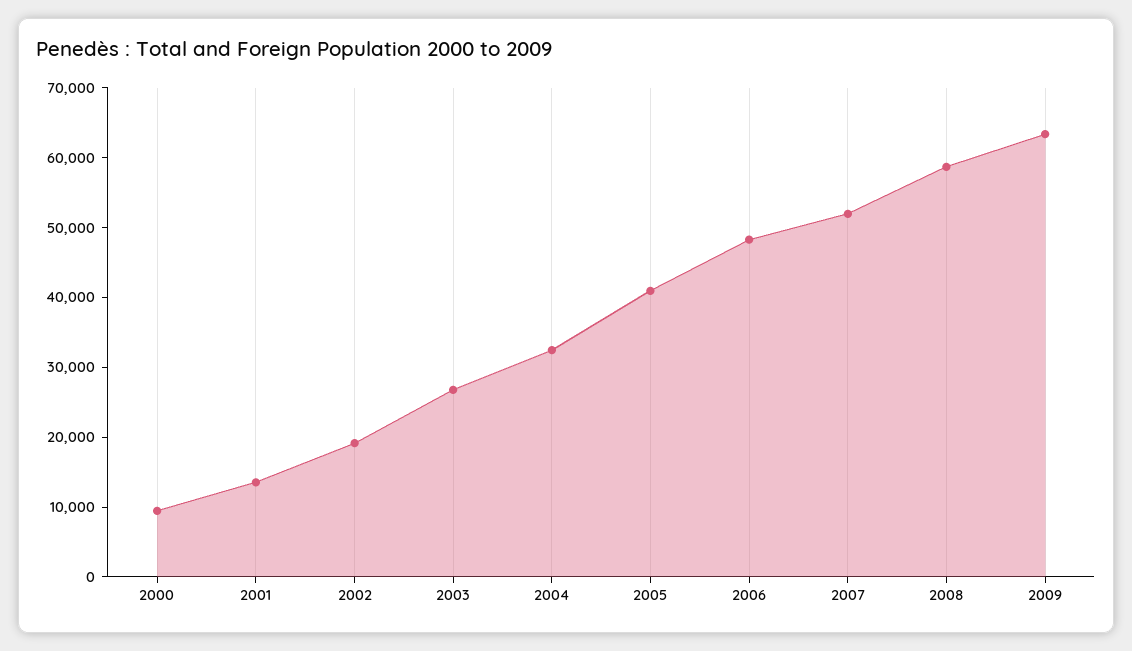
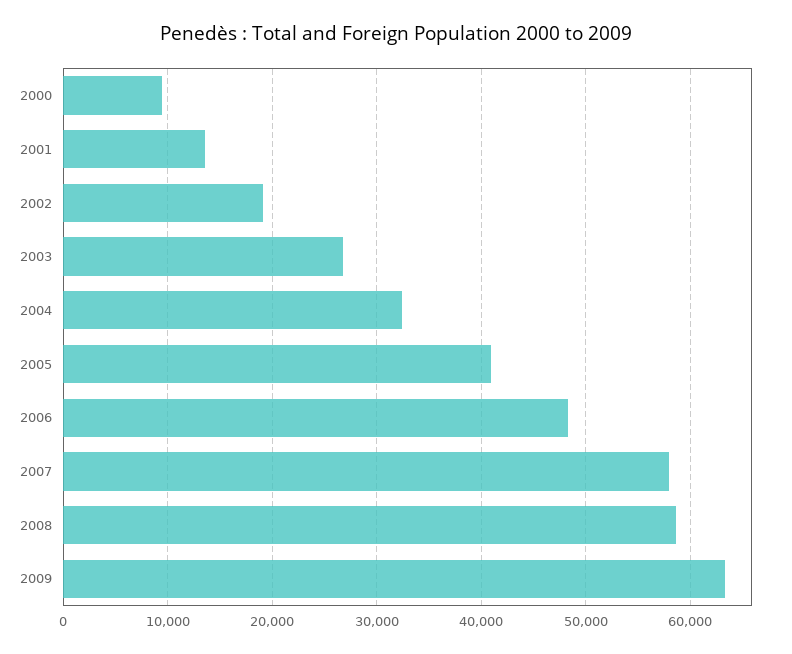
2007: 52000 -> 58000

